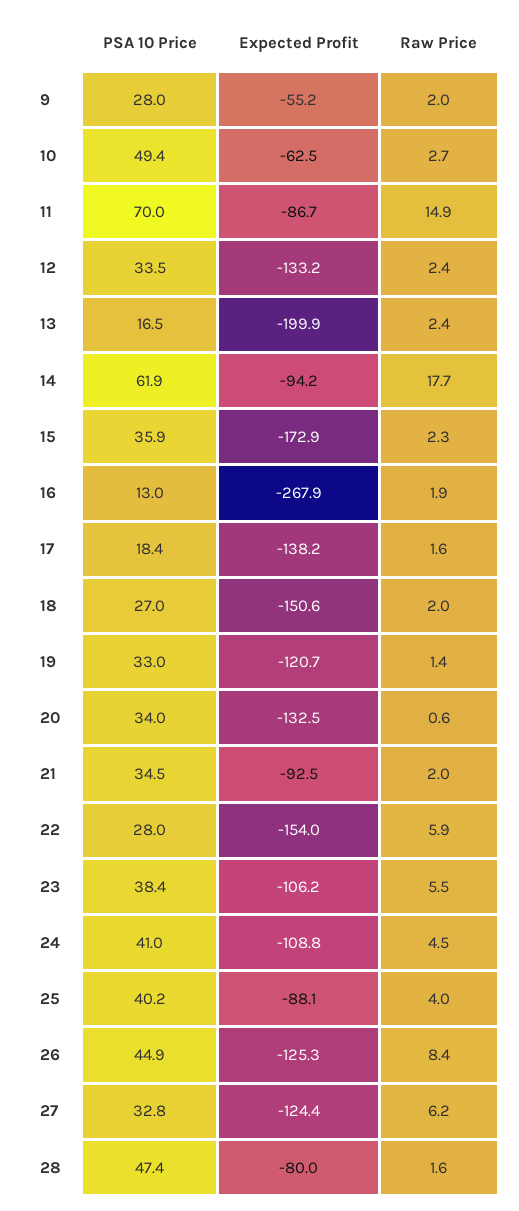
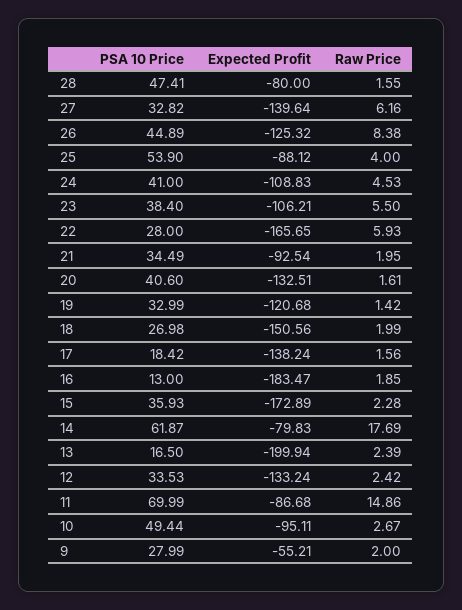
Expected Profit, 10: -62.5 -> -95.11
Expected Profit, 14: -94.2 -> -79.83
Expected Profit, 16: -267.9 -> -183.47
PSA 10 Price, 20: 34 -> 40.6
Raw Price, 20: 0.6 -> 1.61
Expected Profit, 22: -154 -> -165.65
PSA 10 Price, 25: 40.2 -> 53.9
Expected Profit, 27: -124.4 -> -139.64

